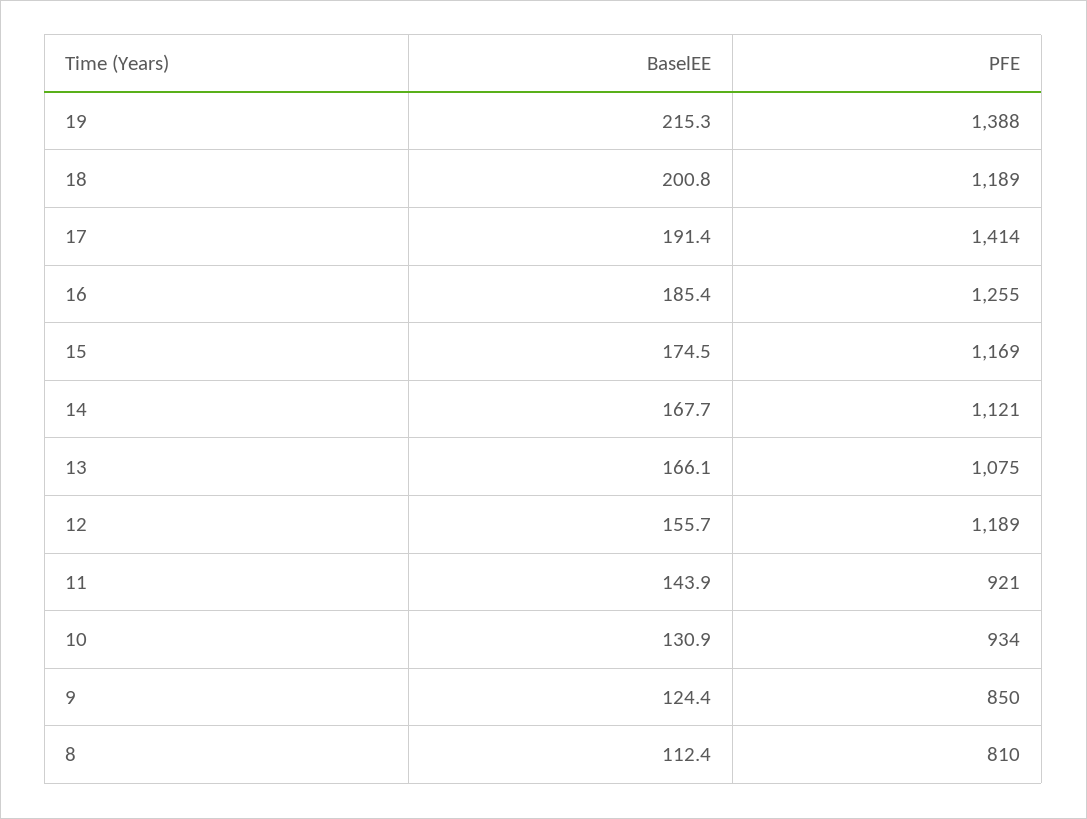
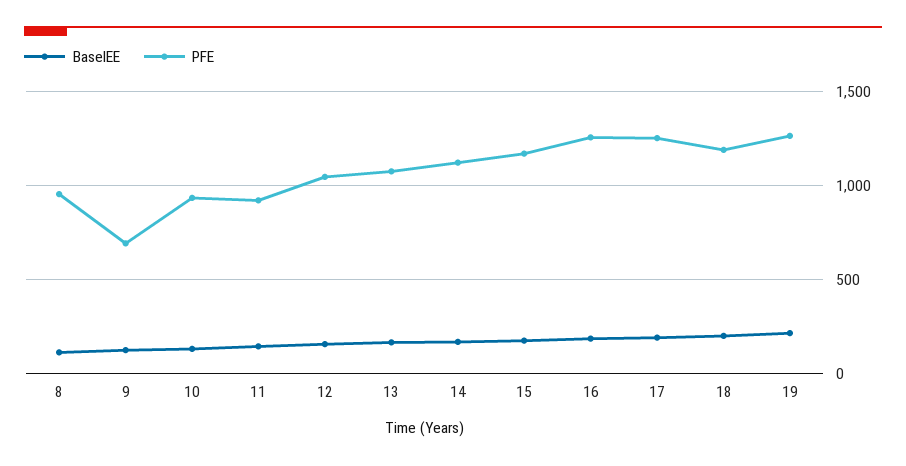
PFE, 19: 1388 -> 1250
PFE, 17: 1414 -> 1250
PFE, 12: 1189 -> 1050
PFE, 9: 850 -> 700
PFE, 8: 810 -> 950

